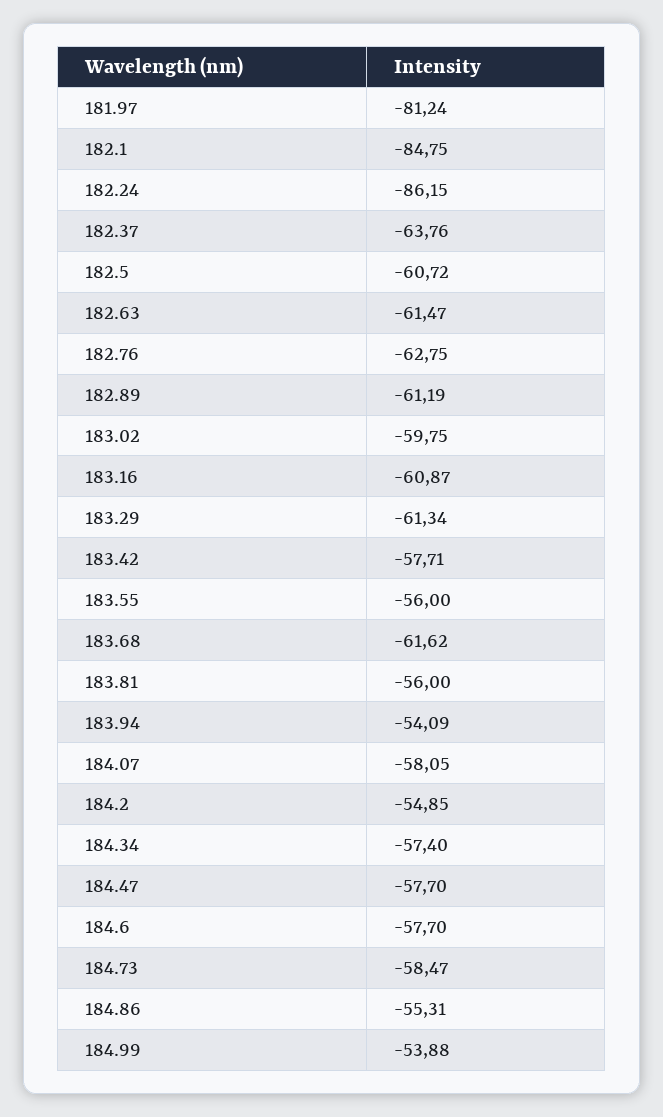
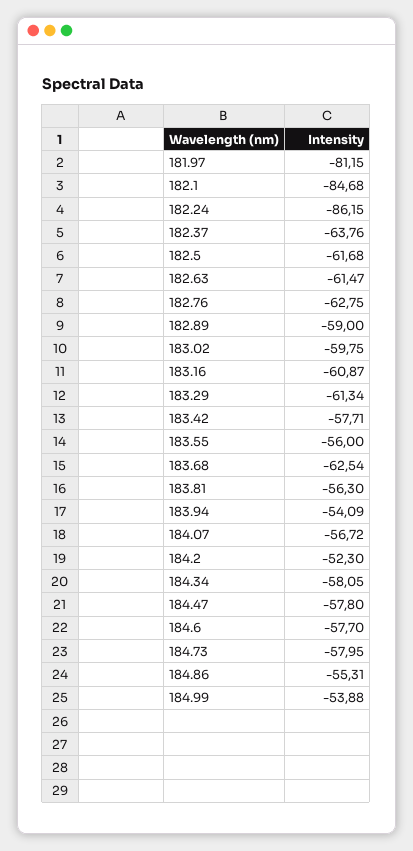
181.97: -81.24 -> -81.15
182.1: -84.75 -> -84.68
182.5: -60.72 -> -61.68
182.89: -61.19 -> -59
183.68: -61.62 -> -62.54
183.81: -56 -> -56.3
184.07: -58.05 -> -56.72
184.2: -54.85 -> -52.3
184.34: -57.4 -> -58.05
184.47: -57.7 -> -57.8
184.73: -58.47 -> -57.95

